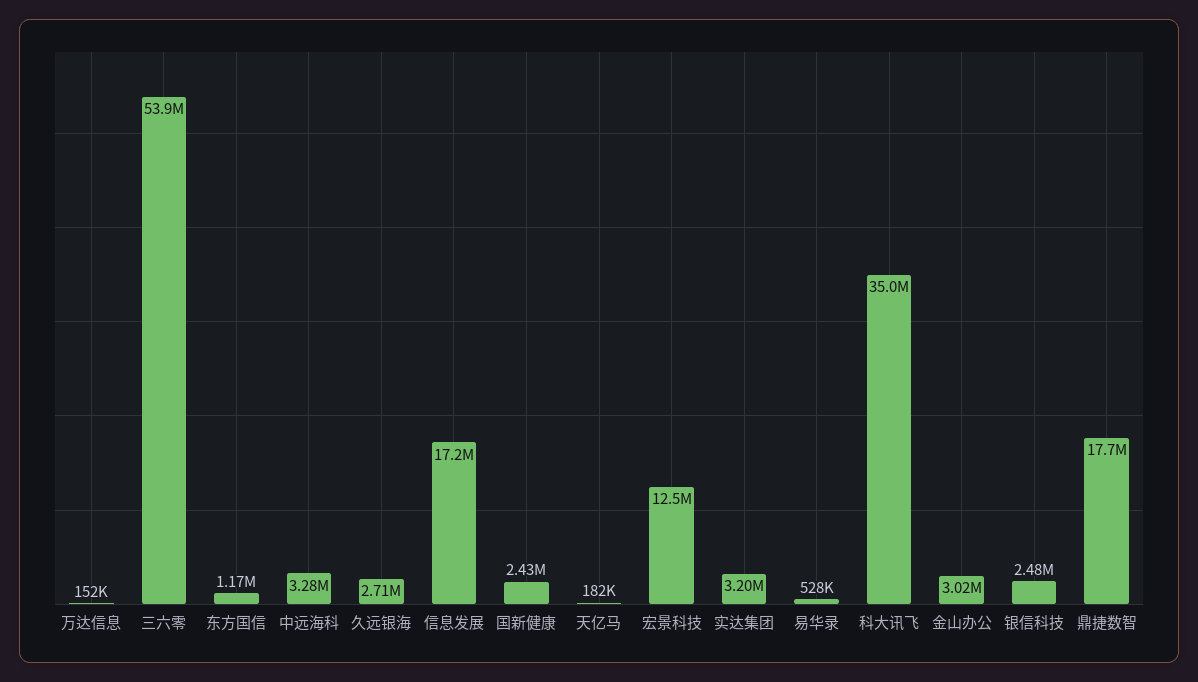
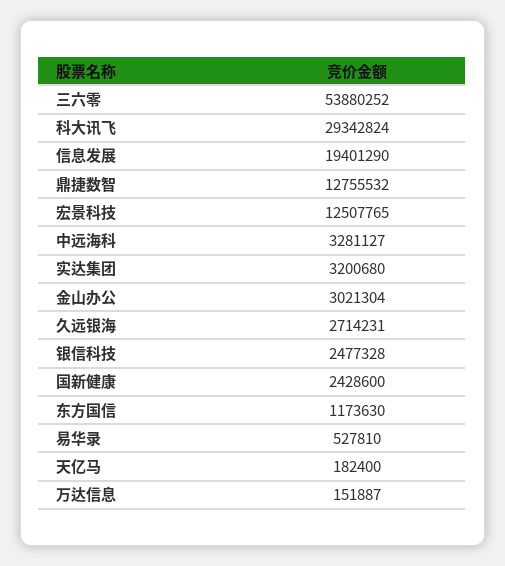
信息发展: 17200000 -> 19401290
科大讯飞: 35000000 -> 29342824
鼎捷数智: 17700000 -> 12755532

